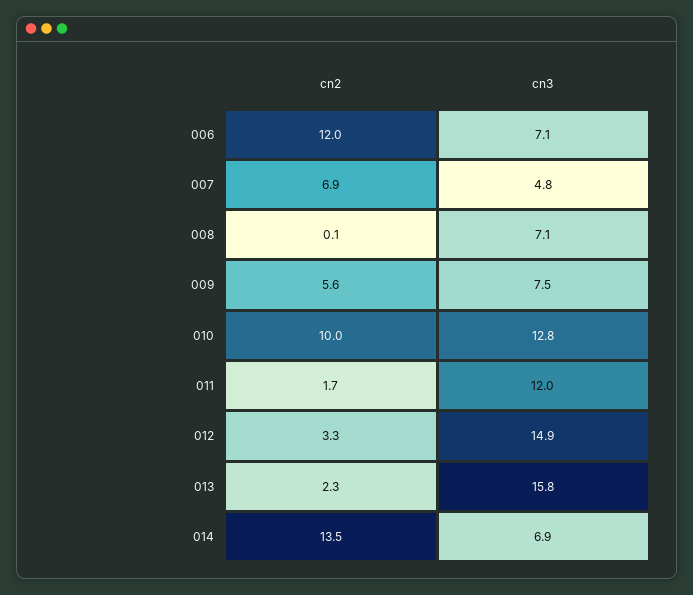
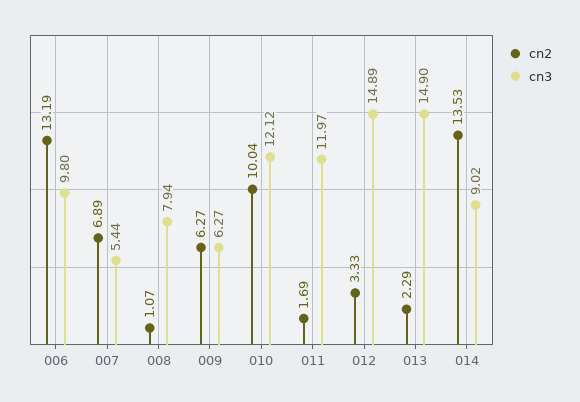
cn2, 006: 12 -> 13.19
cn3, 006: 7.1 -> 9.8
cn3, 007: 4.8 -> 5.44
cn2, 008: 0.1 -> 1.07
cn3, 008: 7.1 -> 7.94
cn2, 009: 5.6 -> 6.27
cn3, 009: 7.5 -> 6.27
cn3, 010: 12.8 -> 12.12
cn3, 013: 15.8 -> 14.9
cn3, 014: 6.9 -> 9.02

